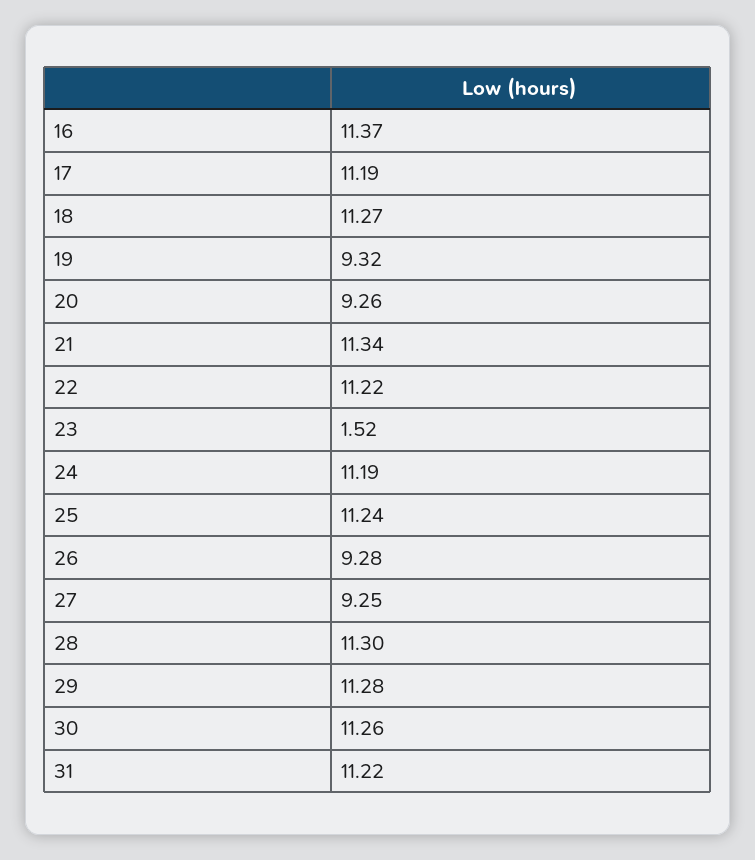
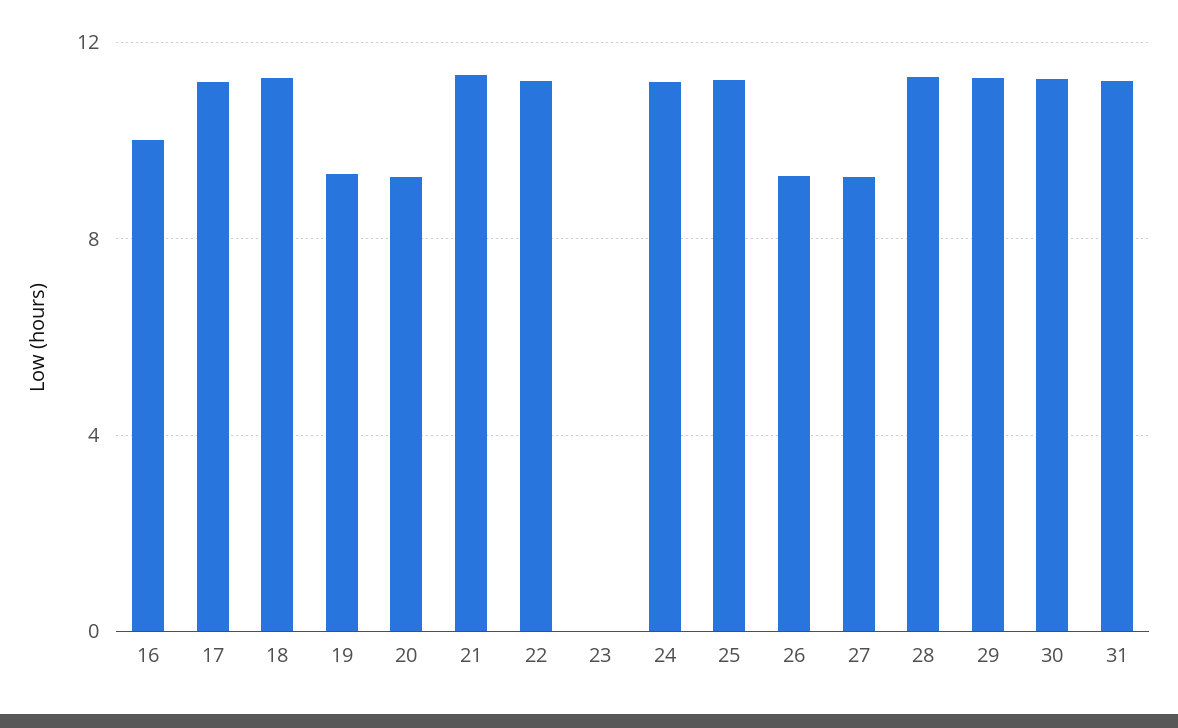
16: 11.37 -> 10
23: 1.52 -> 0

